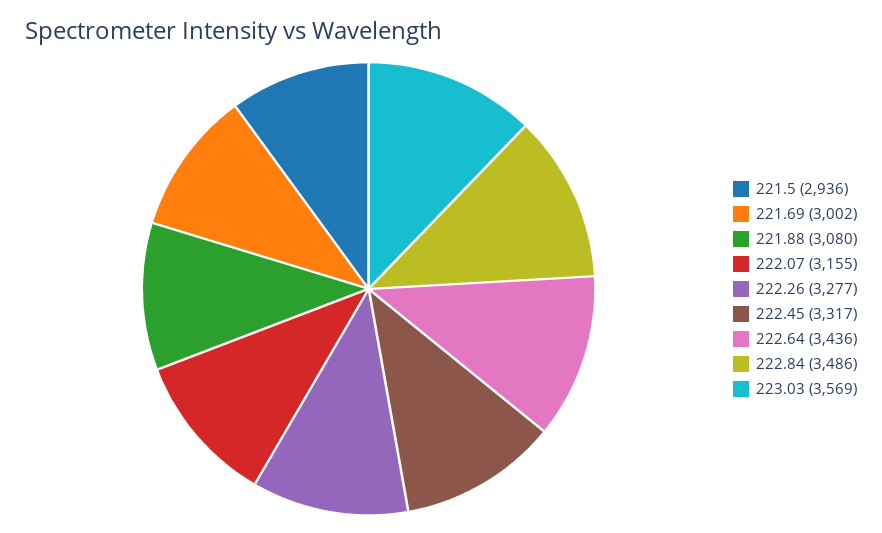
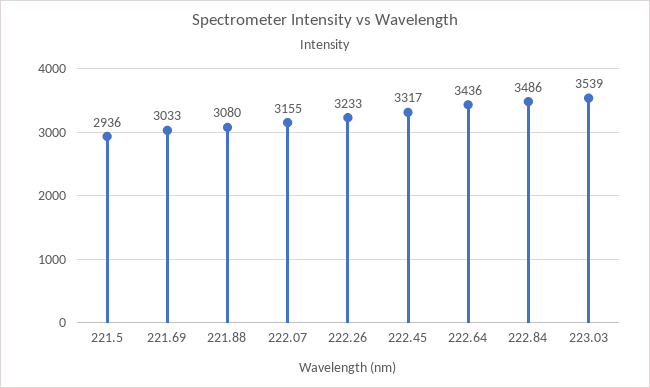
221.69: 3002 -> 3033
222.26: 3277 -> 3233
223.03: 3569 -> 3539

